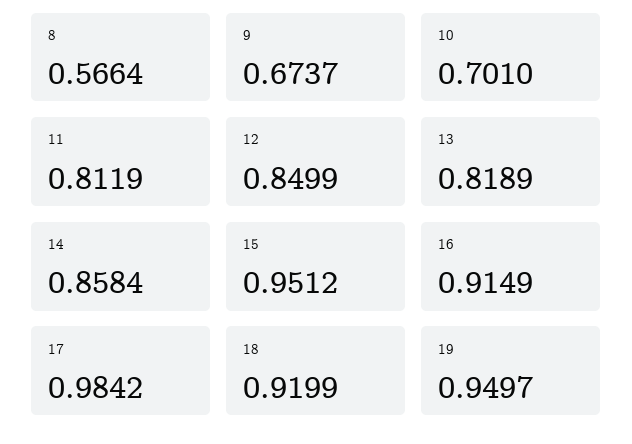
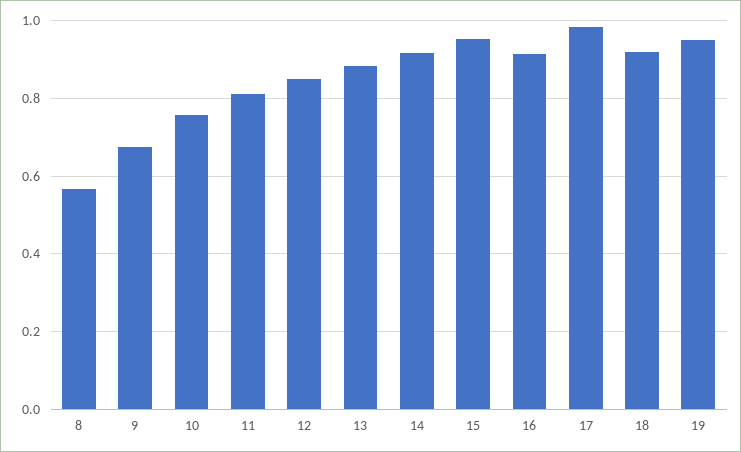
10: 0.701 -> 0.76
13: 0.8189 -> 0.88
14: 0.8584 -> 0.92

